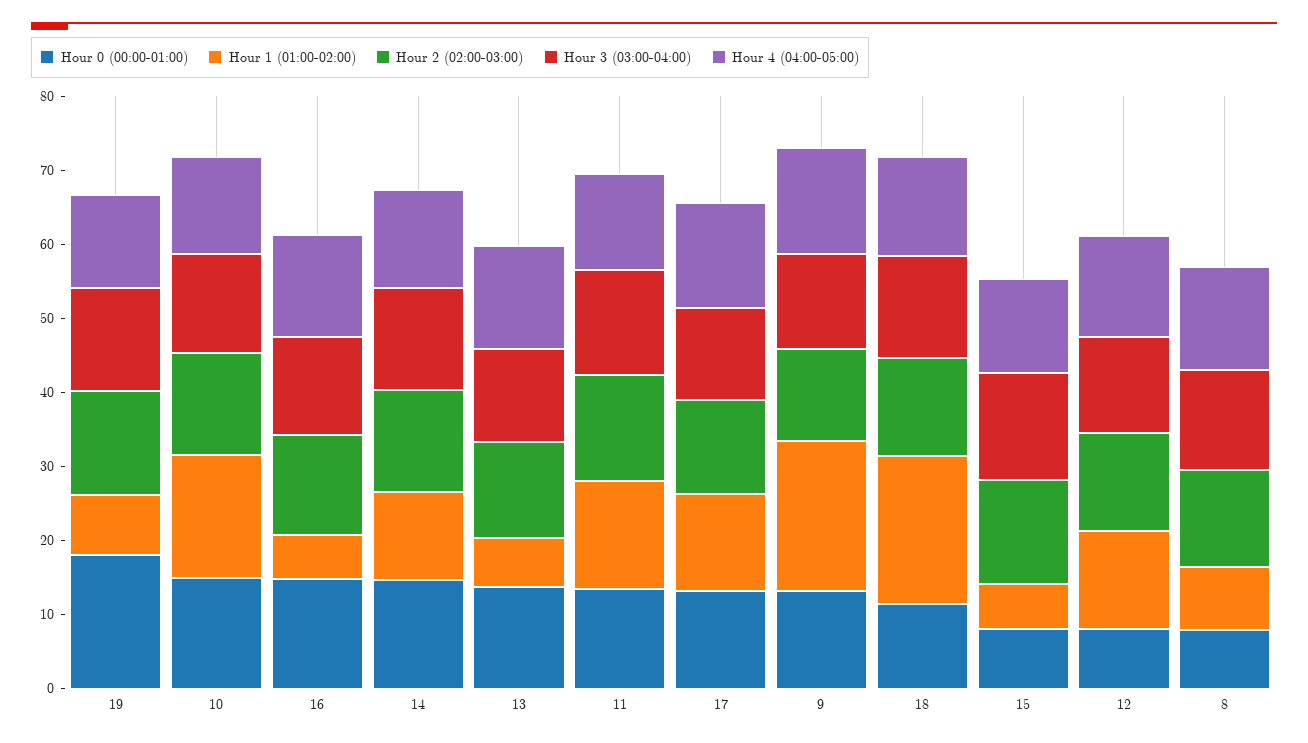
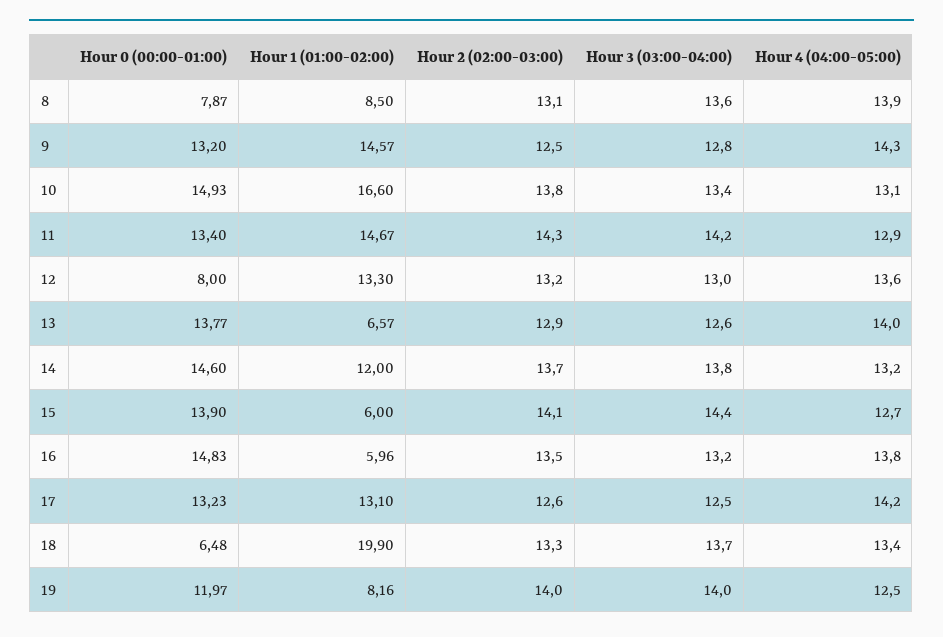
Hour 0 (00:00-01:00), 19: 18 -> 11.97
Hour 1 (01:00-02:00), 9: 20 -> 14.57
Hour 0 (00:00-01:00), 18: 12 -> 6.48
Hour 0 (00:00-01:00), 15: 8 -> 13.9

